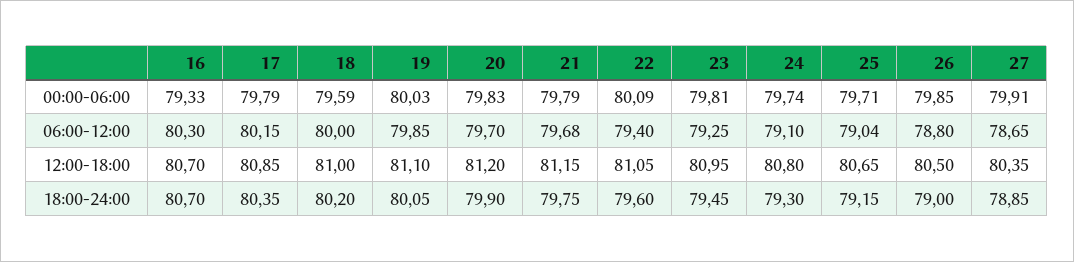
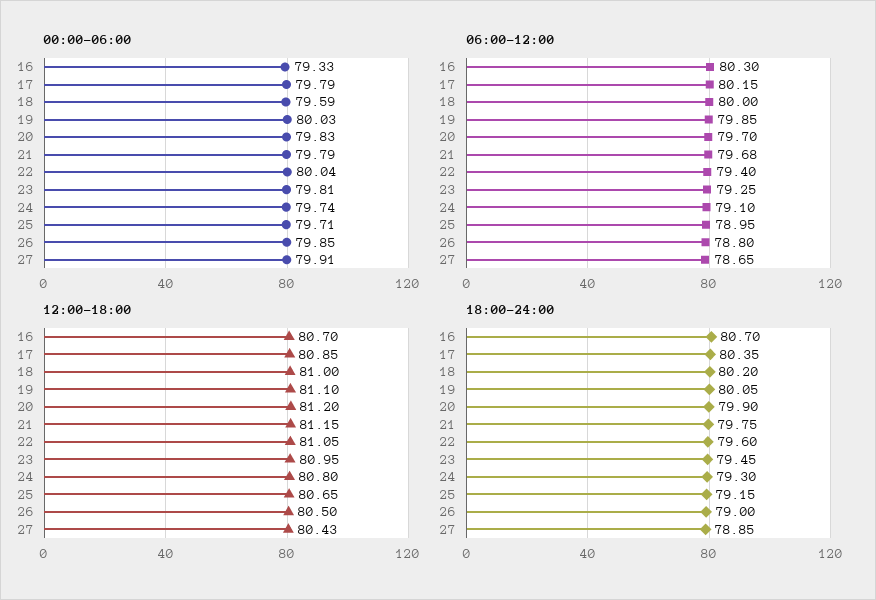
00:00-06:00, 22: 80.09 -> 80.04
06:00-12:00, 25: 79.04 -> 78.95
12:00-18:00, 27: 80.35 -> 80.43

